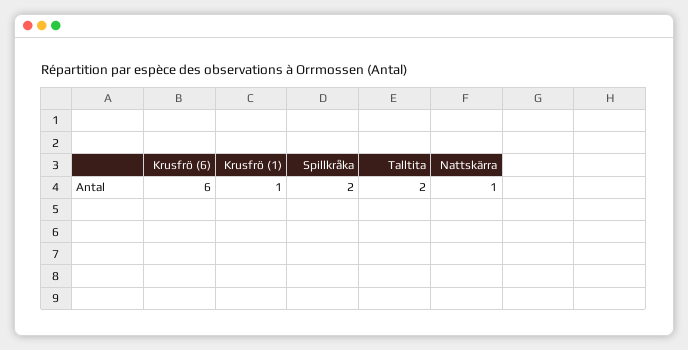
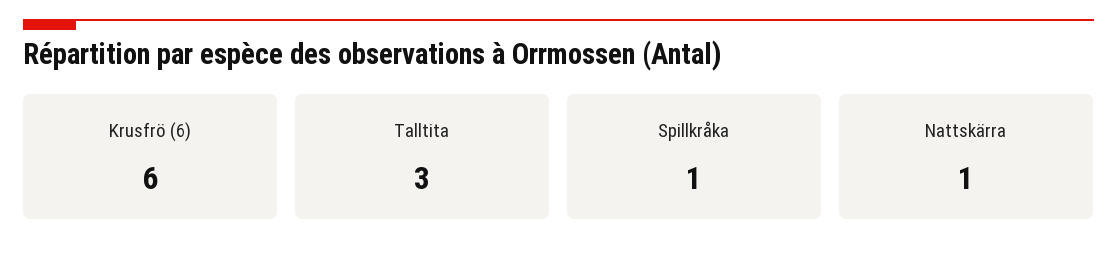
Krusfrö (1): 1 -> none
Spillkråka: 2 -> 1
Talltita: 2 -> 3

